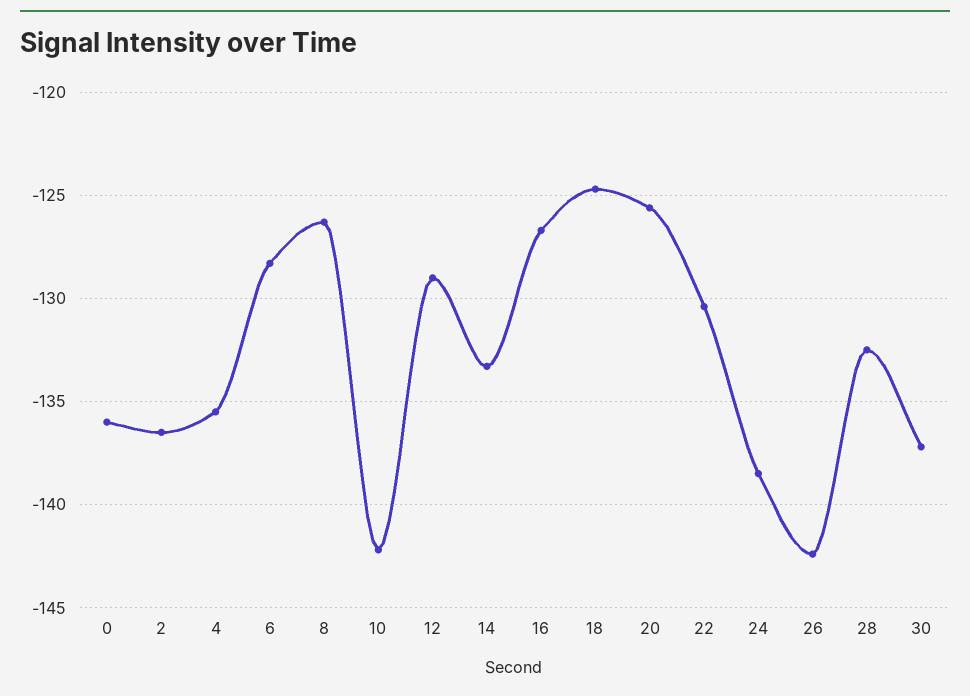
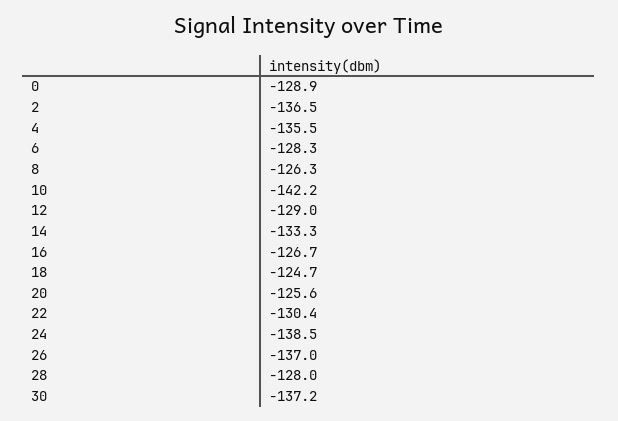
0: -136 -> -128.9
26: -142.5 -> -137
28: -132.5 -> -128

